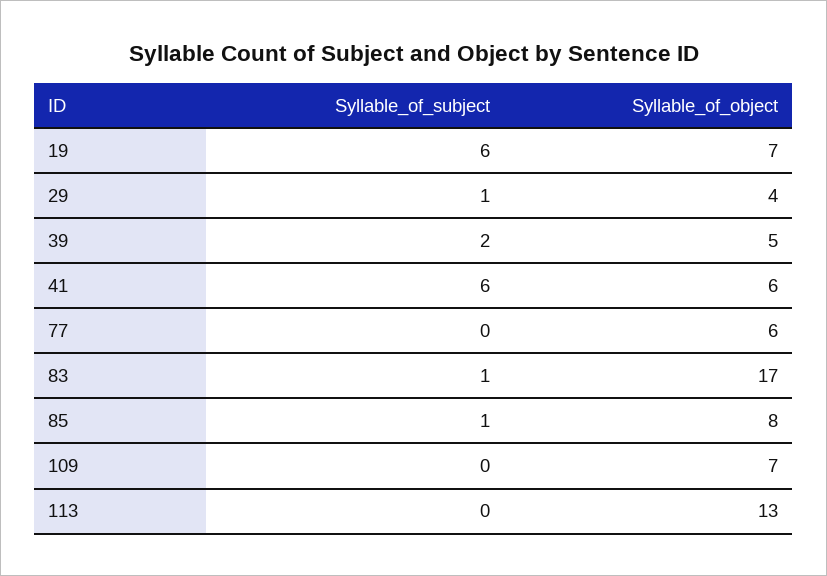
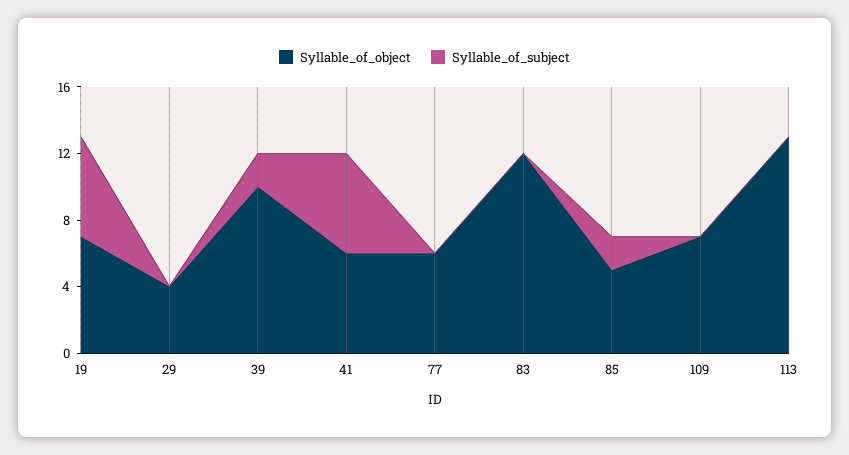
Syllable_of_subject, 29: 1 -> 0
Syllable_of_object, 39: 5 -> 10
Syllable_of_subject, 83: 1 -> 0
Syllable_of_object, 83: 17 -> 12
Syllable_of_subject, 85: 1 -> 2
Syllable_of_object, 85: 8 -> 5

